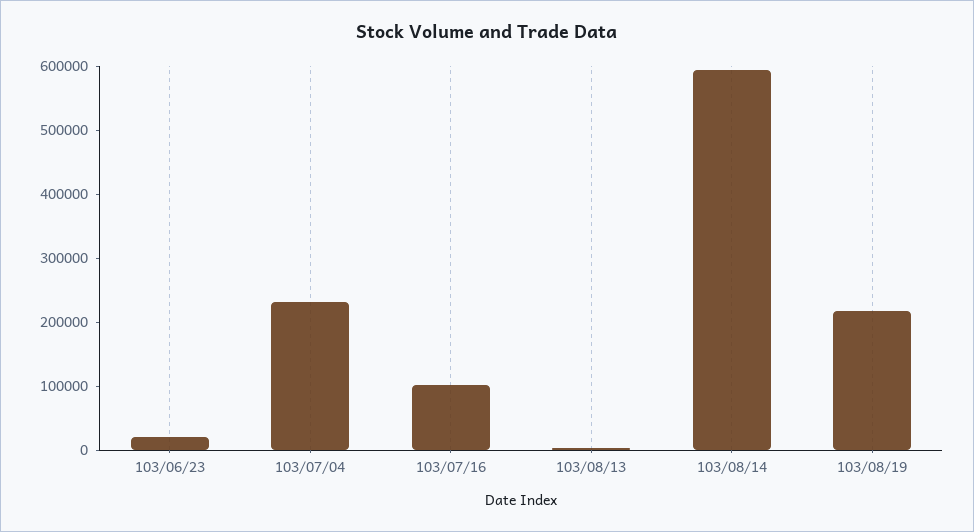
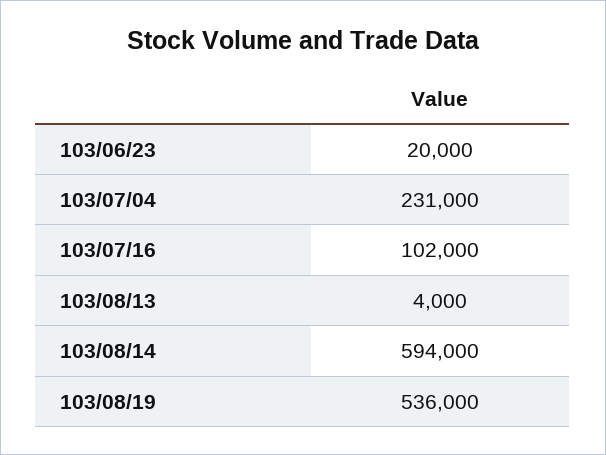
103/08/19: 220000 -> 536000

